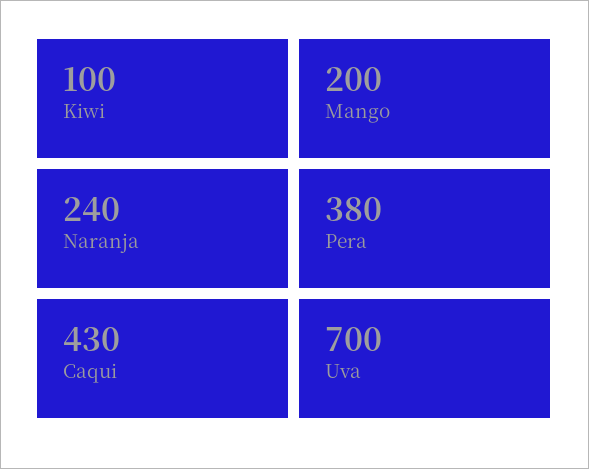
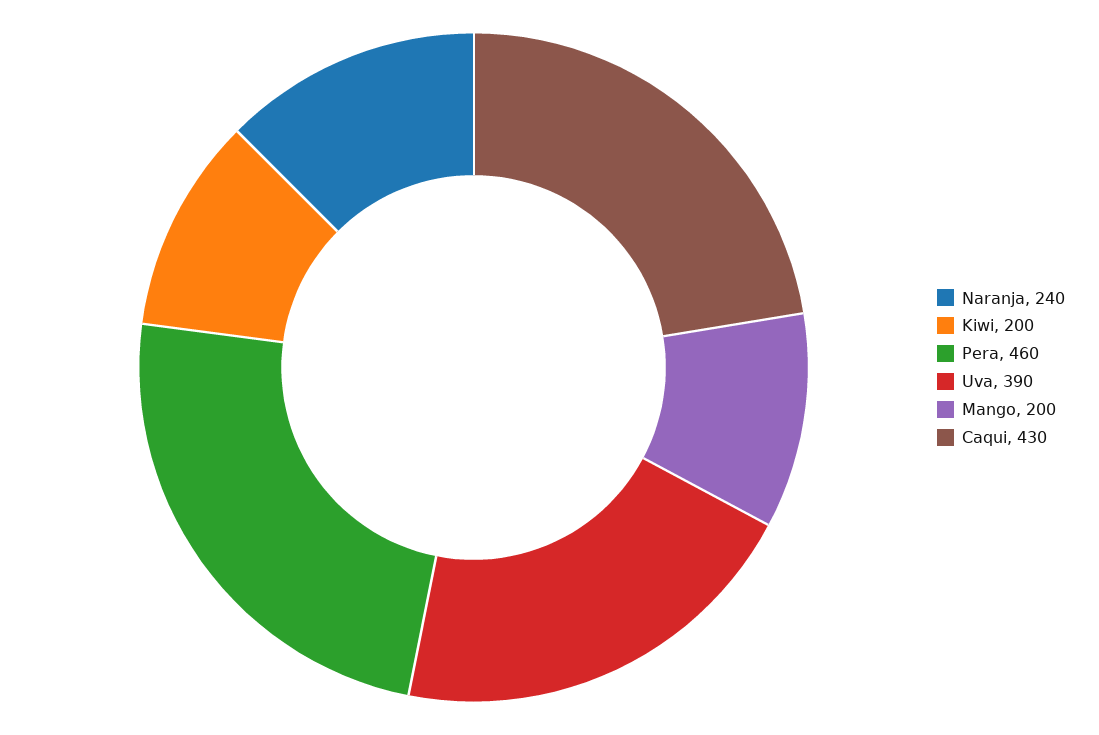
Kiwi: 100 -> 200
Pera: 380 -> 460
Uva: 700 -> 390

